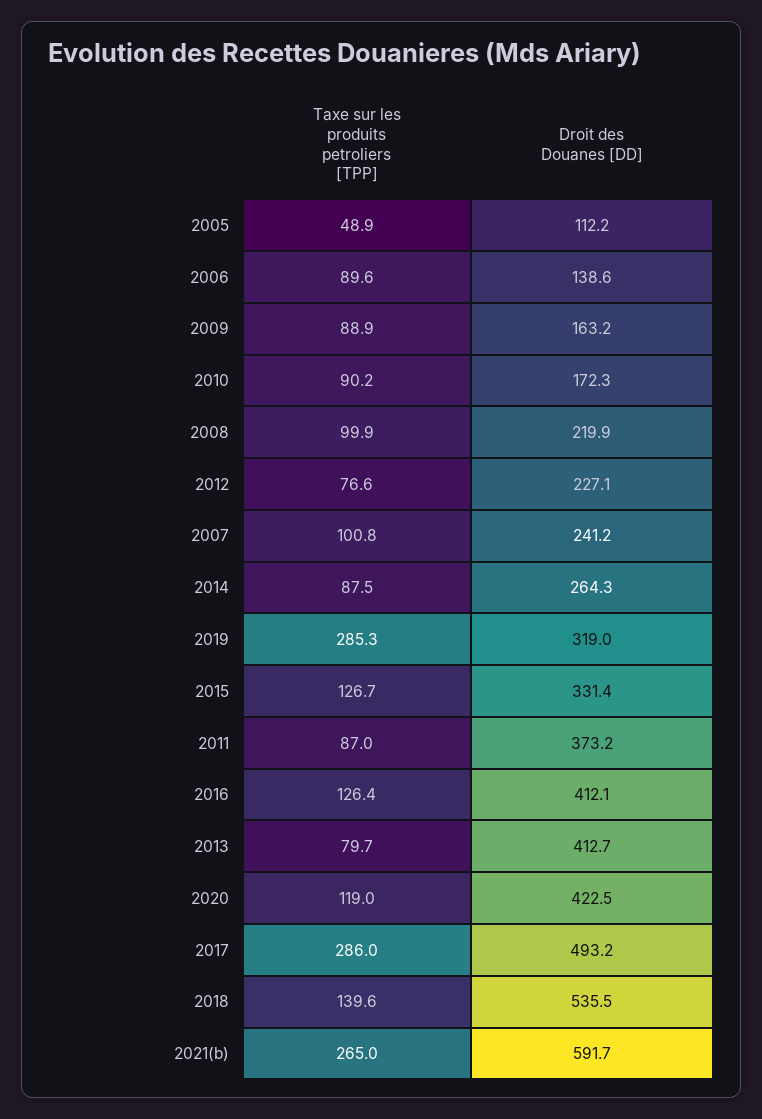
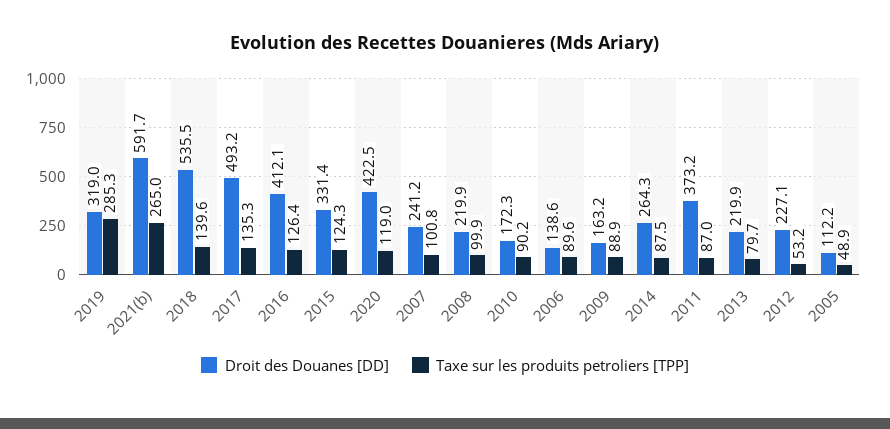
Taxe sur les produits petroliers [TPP], 2012: 76.6 -> 53.2
Taxe sur les produits petroliers [TPP], 2015: 126.7 -> 124.3
Droit des Douanes [DD], 2013: 412.7 -> 219.9
Taxe sur les produits petroliers [TPP], 2017: 286 -> 135.3

